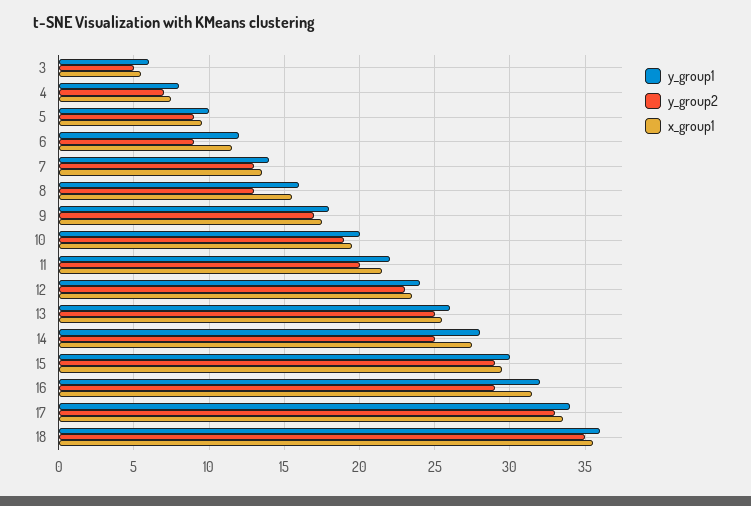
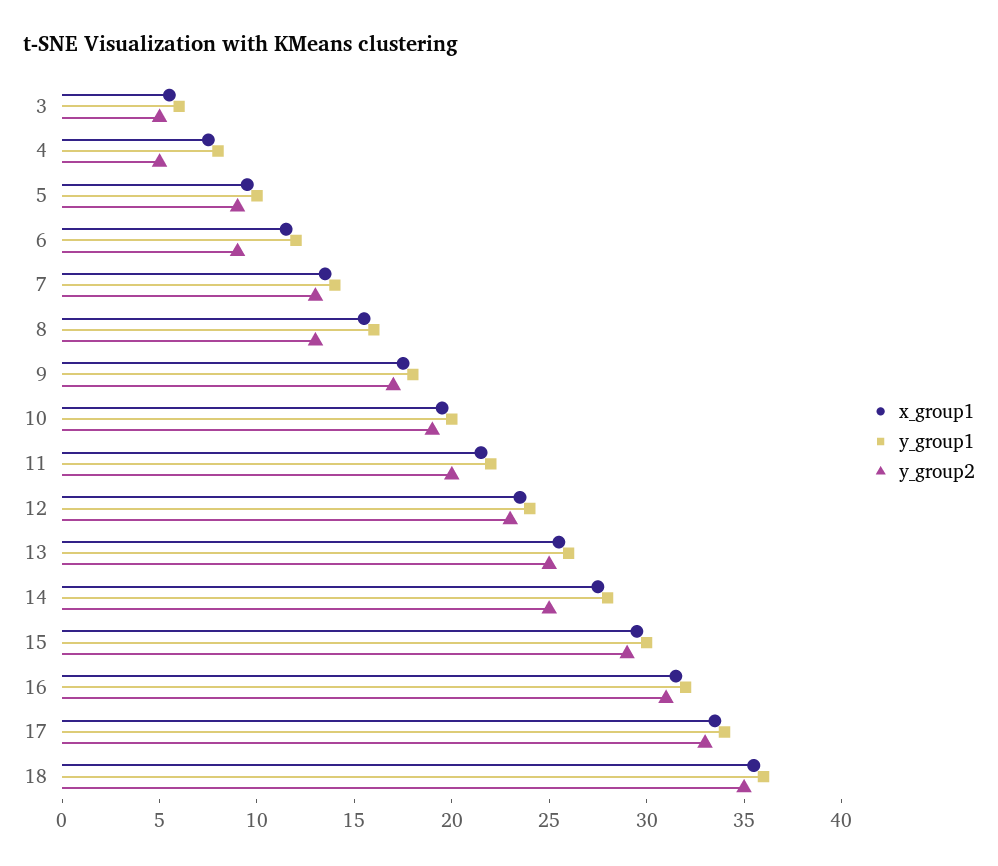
y_group2, 4: 7 -> 5
y_group2, 16: 29 -> 31

